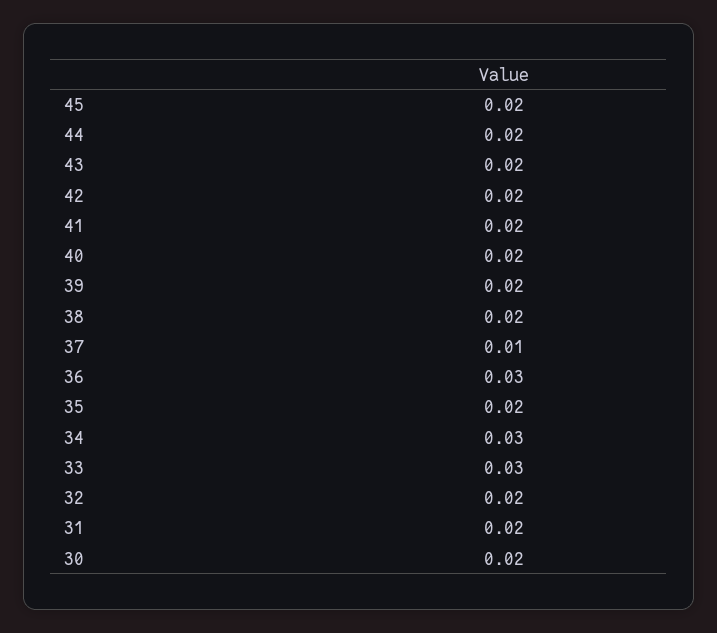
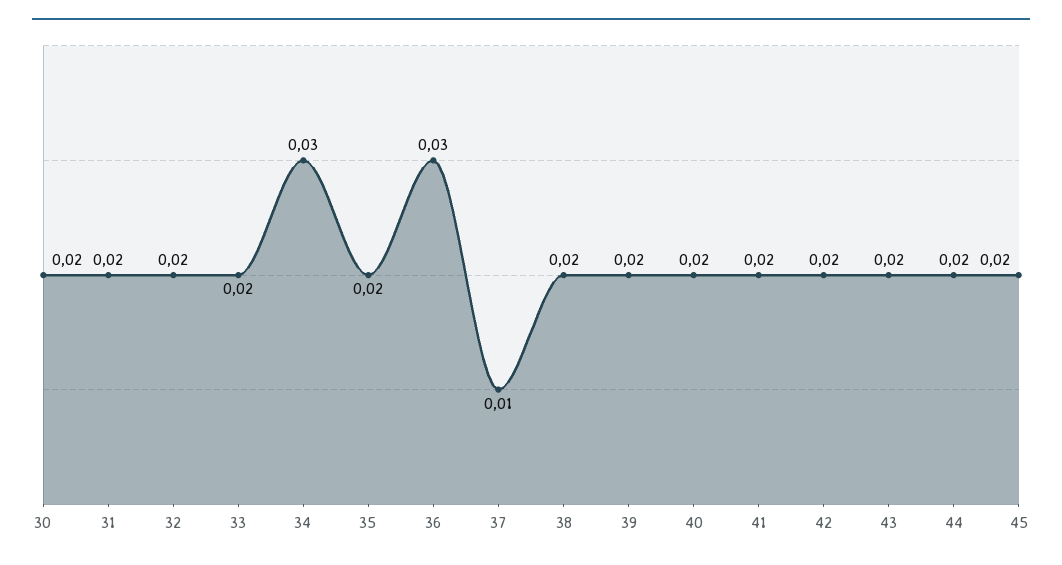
33: 0.03 -> 0.02

